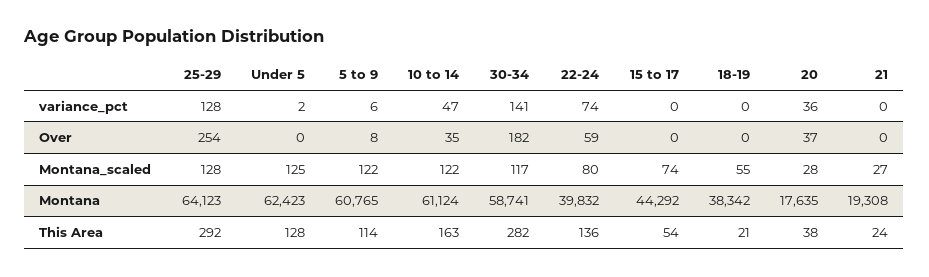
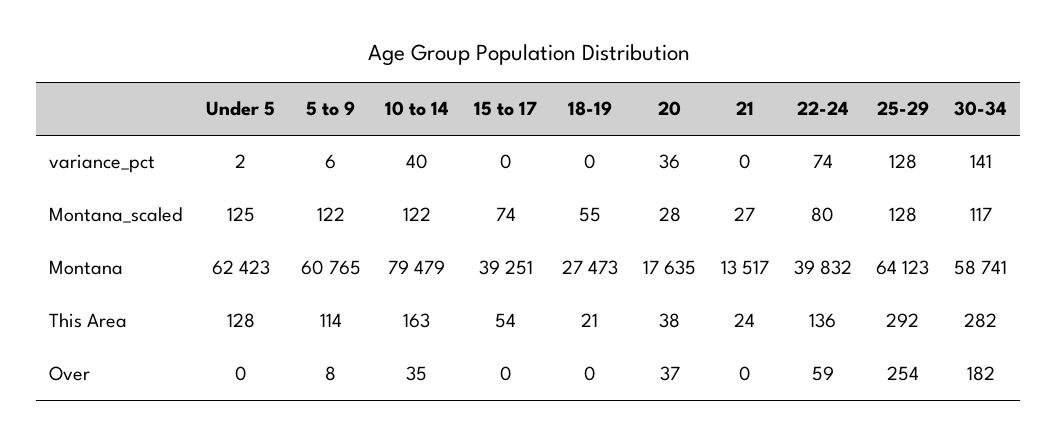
10 to 14, variance_pct: 47 -> 40
10 to 14, Montana: 61124 -> 79479
15 to 17, Montana: 44292 -> 39251
18-19, Montana: 38342 -> 27473
21, Montana: 19308 -> 13517

